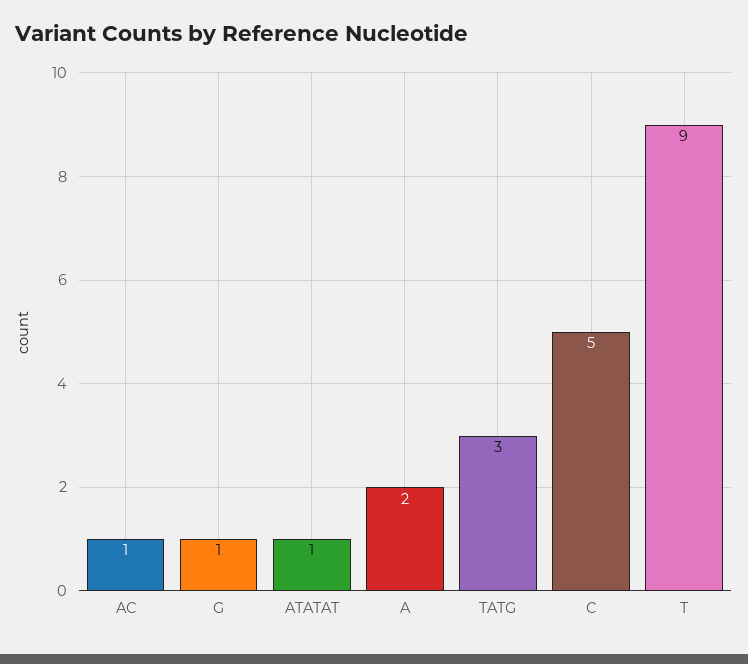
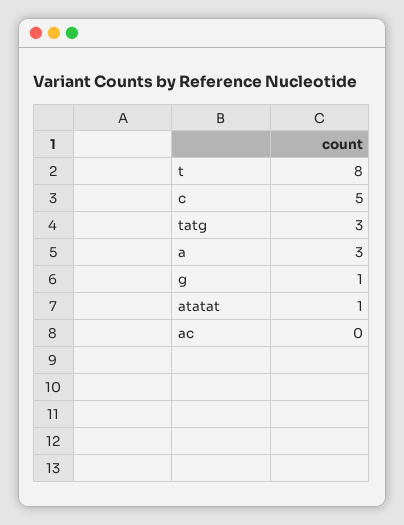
AC: 1 -> 0
A: 2 -> 3
T: 9 -> 8

